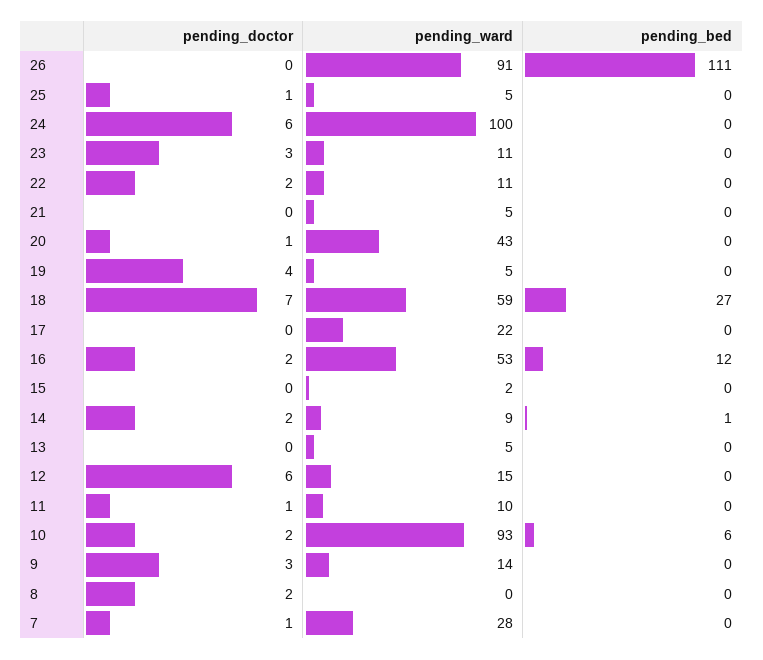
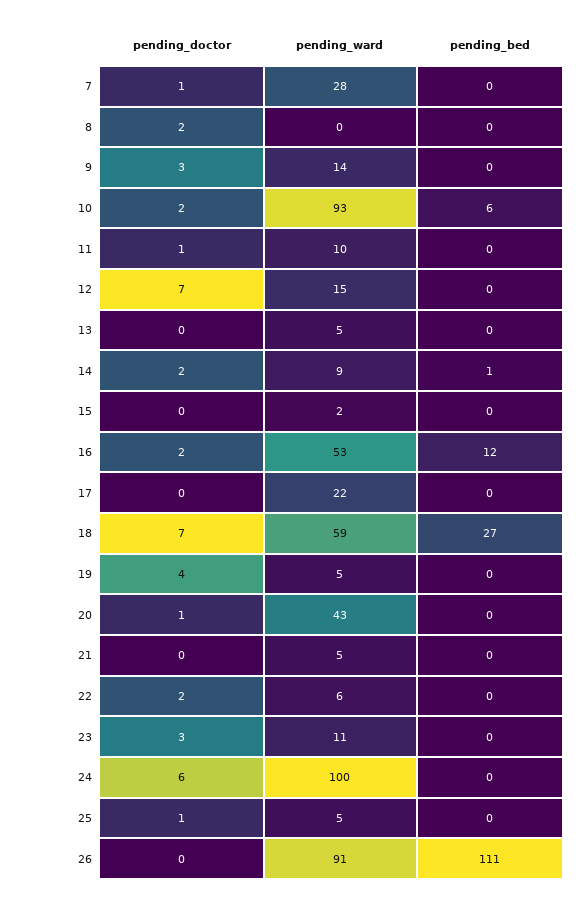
pending_ward, 22: 11 -> 6
pending_doctor, 12: 6 -> 7

